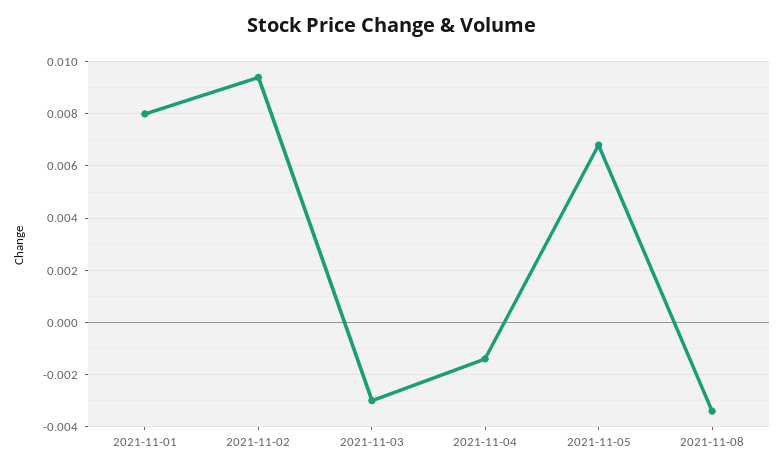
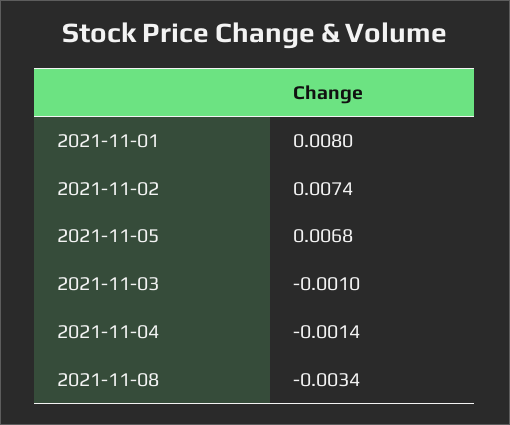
2021-11-02: 0.0095 -> 0.0074
2021-11-03: -0.003 -> -0.001

